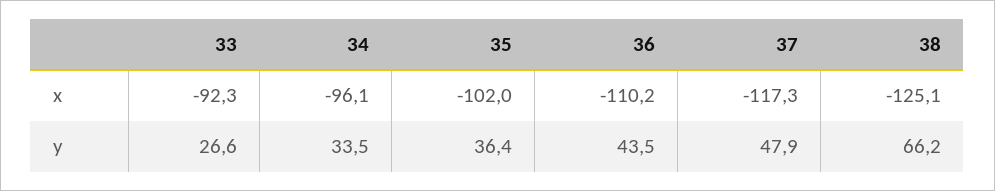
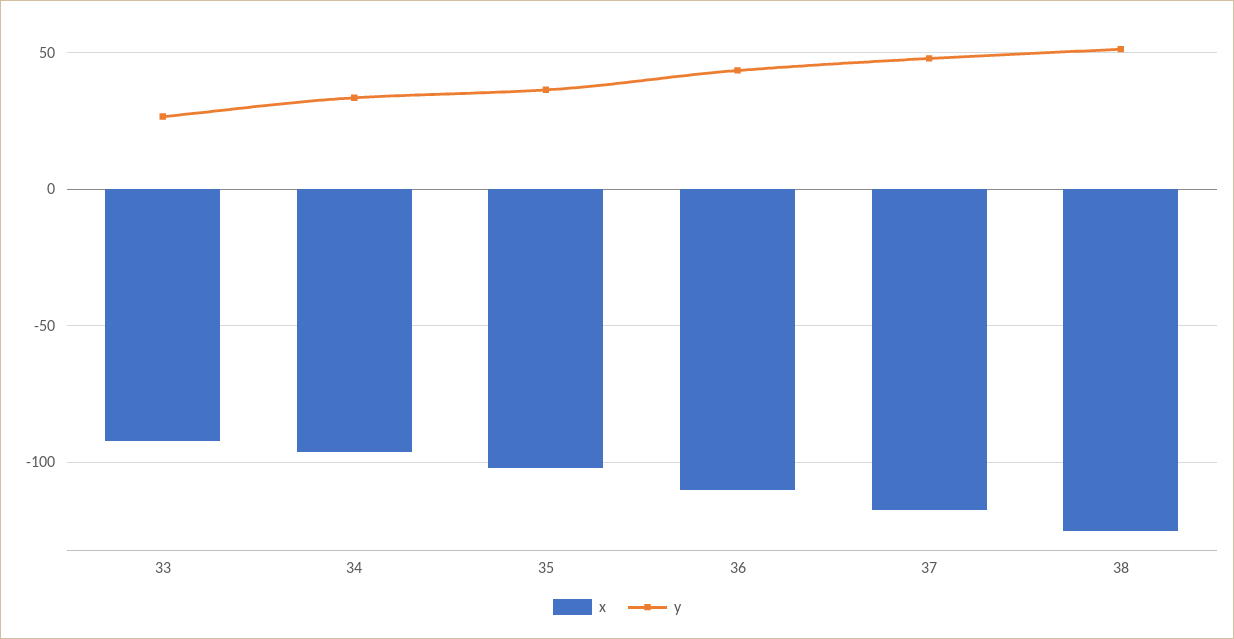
y, 38: 66.2 -> 50

